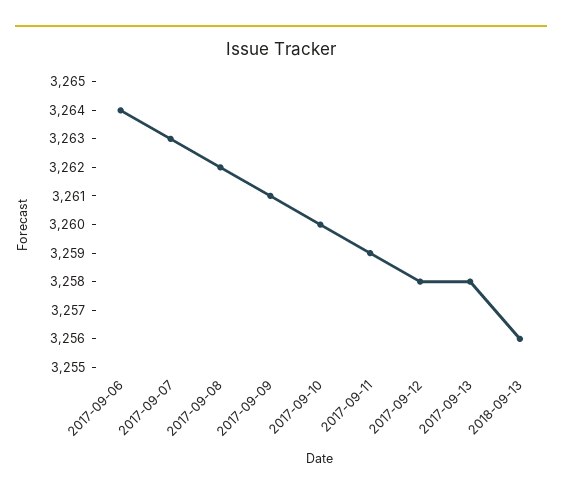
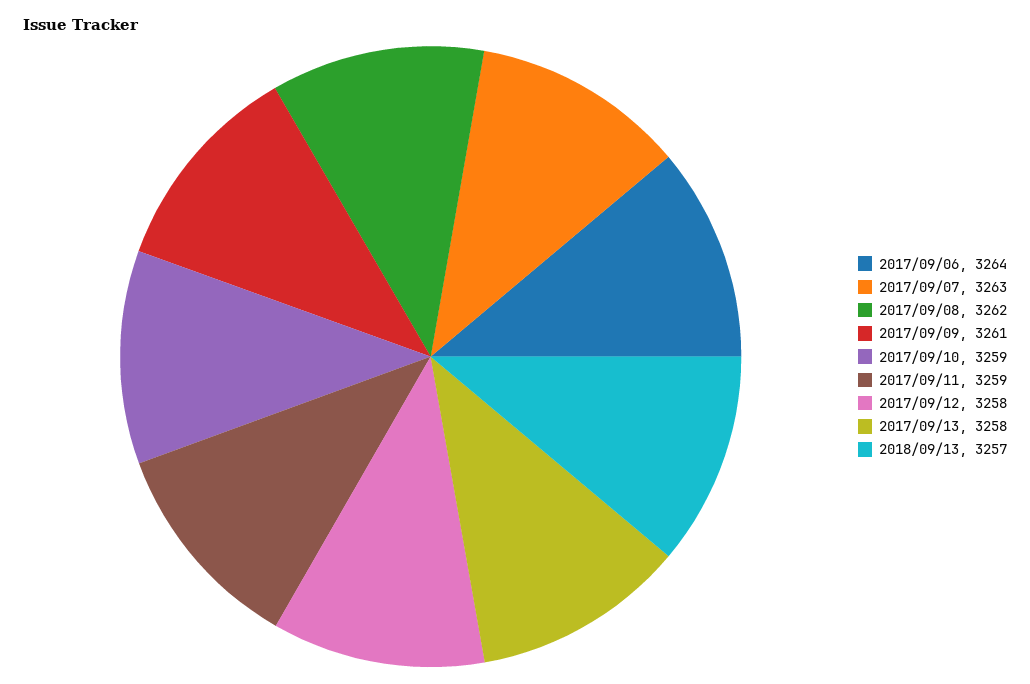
2017-09-10: 3260 -> 3259
2018-09-13: 3256 -> 3257

